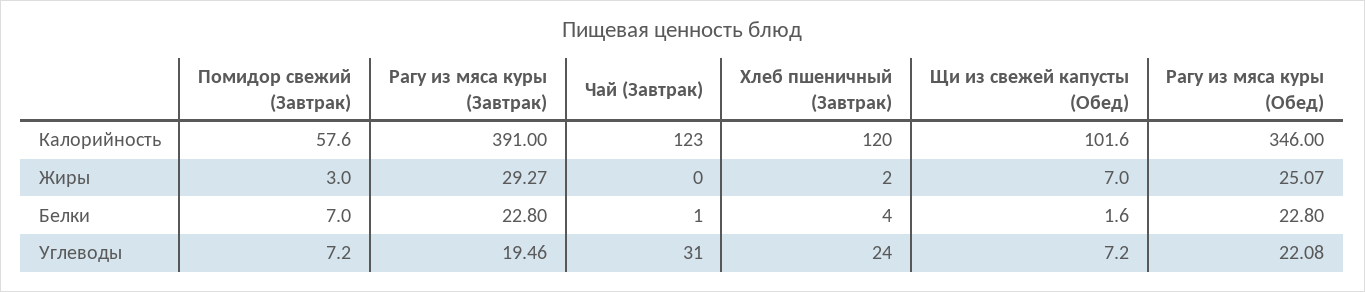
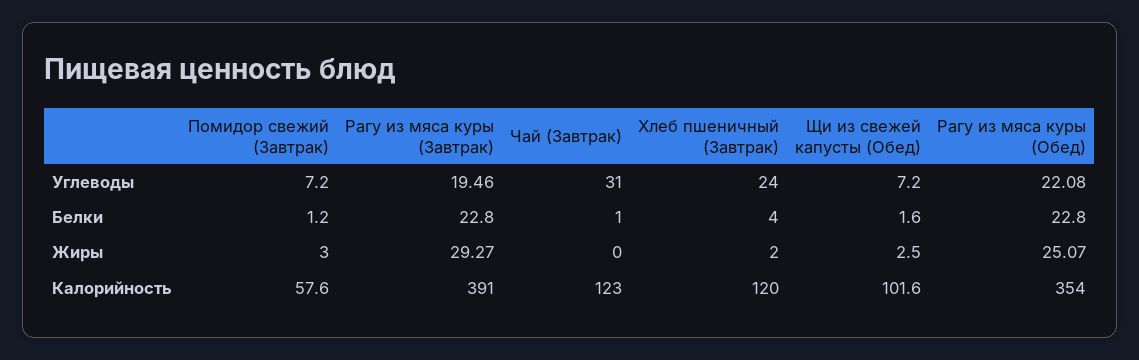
Рагу из мяса куры (Обед), Калорийность: 346 -> 354
Щи из свежей капусты (Обед), Жиры: 7 -> 2.5
Помидор свежий (Завтрак), Белки: 7 -> 1.2

